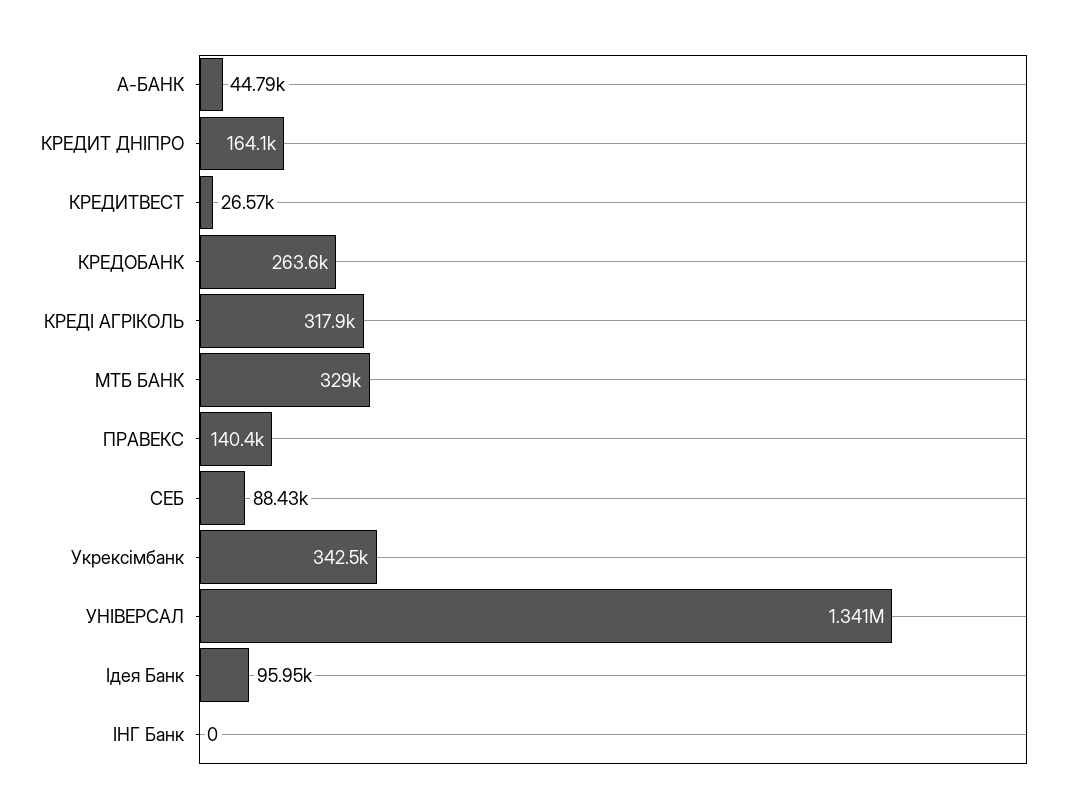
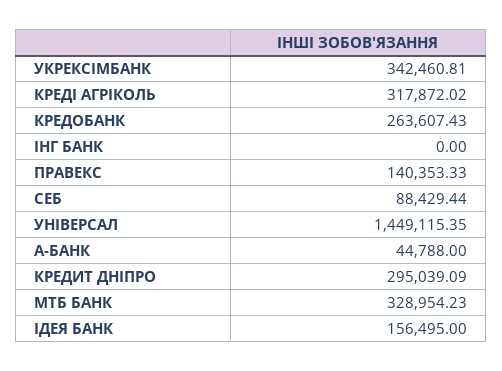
КРЕДИТ ДНІПРО: 164100 -> 295039.09
КРЕДИТВЕСТ: 26570 -> none
УНІВЕРСАЛ: 1341000 -> 1449115.35
Ідея Банк: 95950 -> 156495

